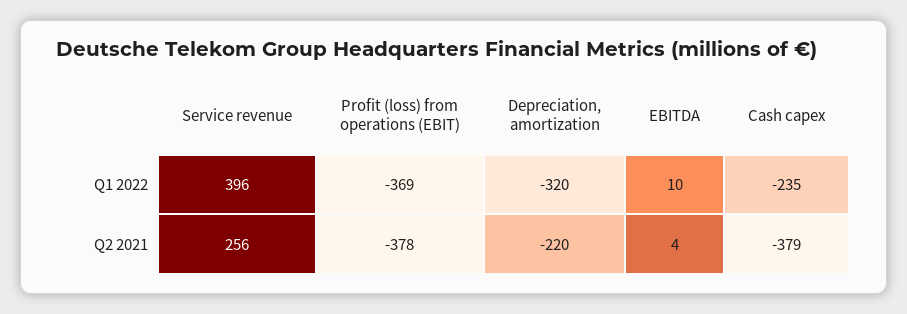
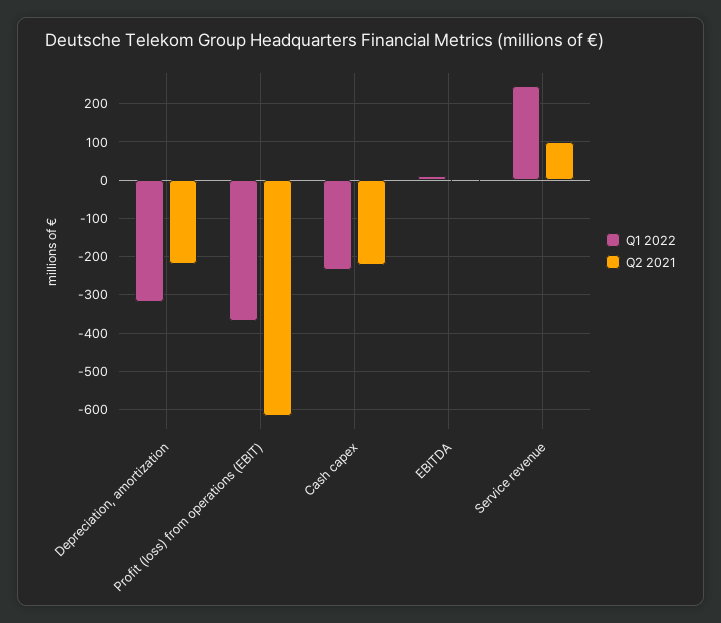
Q1 2022, Service revenue: 396 -> 240
Q2 2021, Service revenue: 256 -> 100
Q2 2021, Profit (loss) from operations (EBIT): -378 -> -620
Q2 2021, Cash capex: -379 -> -220

